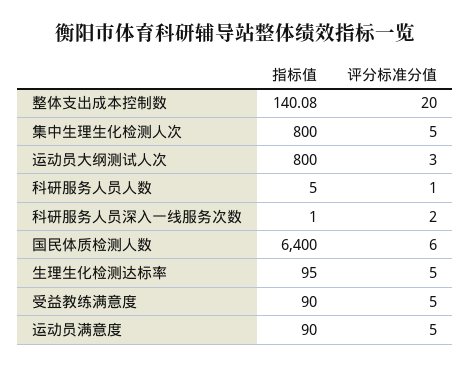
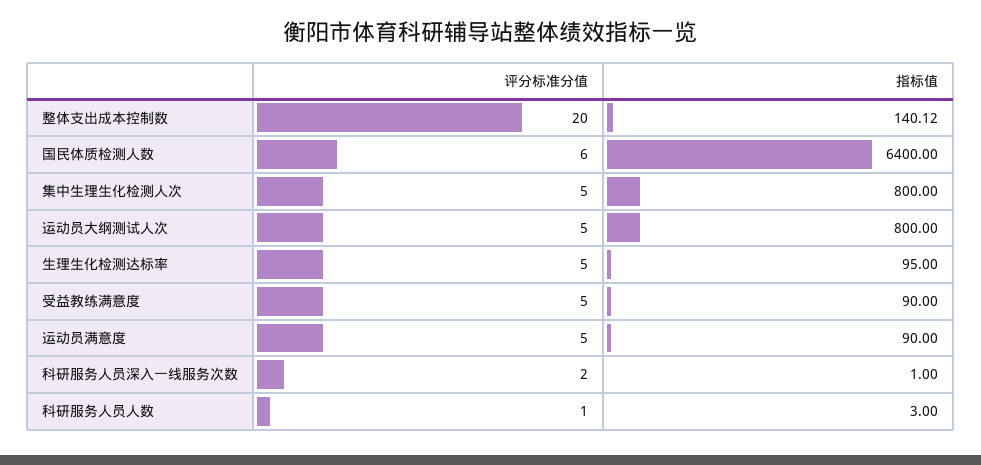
指标值, 整体支出成本控制数: 140.08 -> 140.12
评分标准分值, 运动员大纲测试人次: 3 -> 5
指标值, 科研服务人员人数: 5 -> 3

